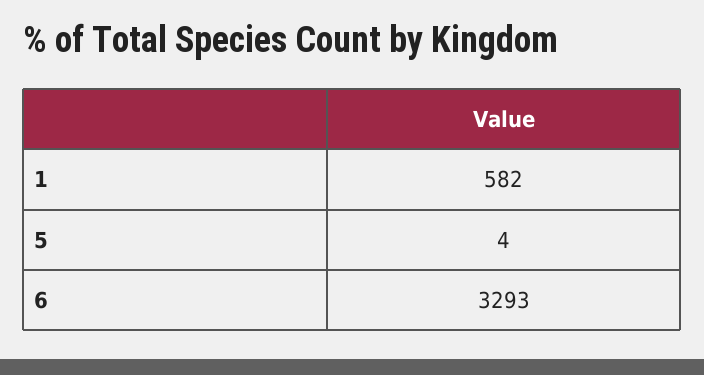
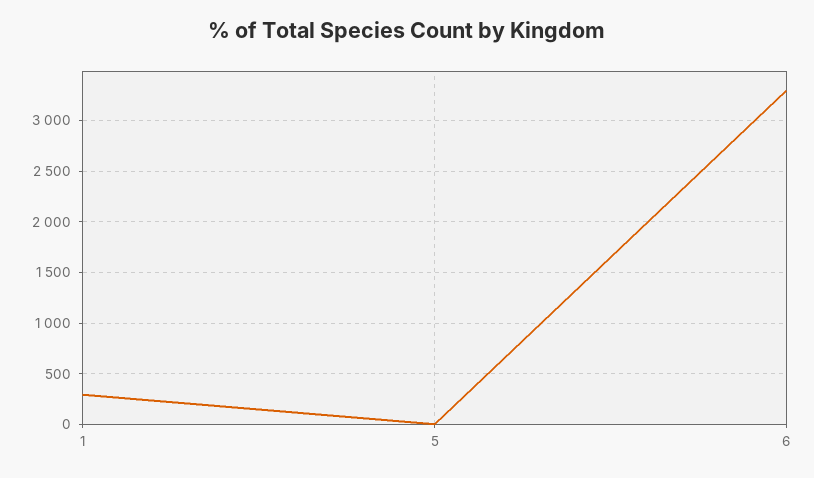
1: 582 -> 300

